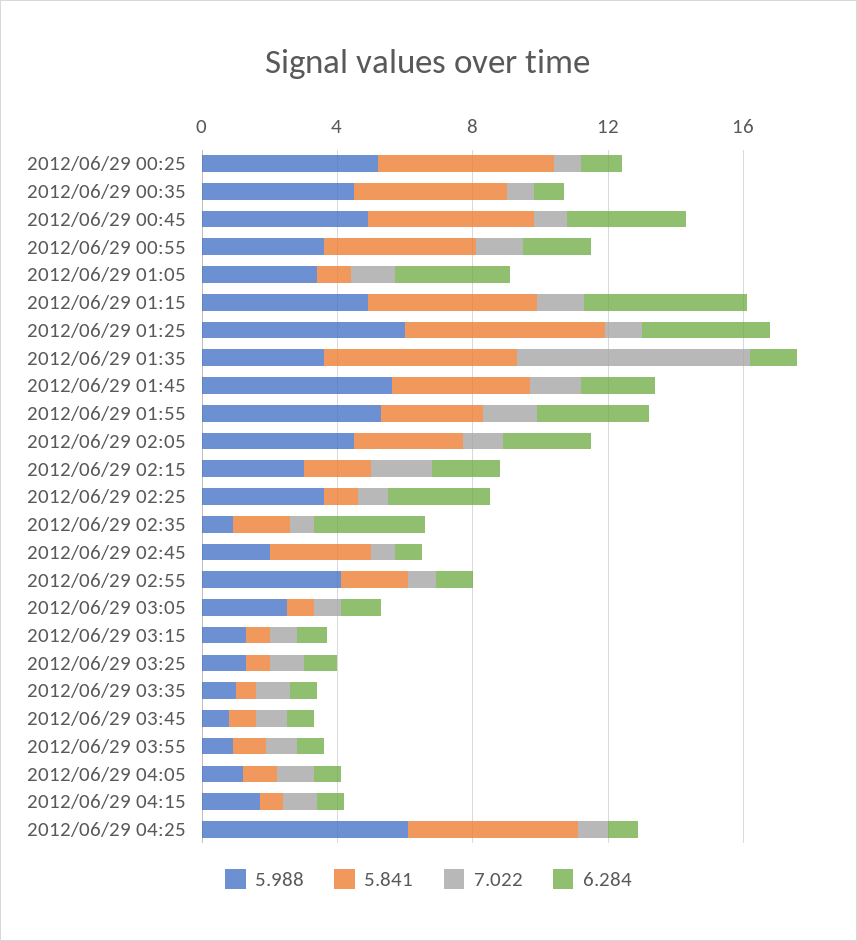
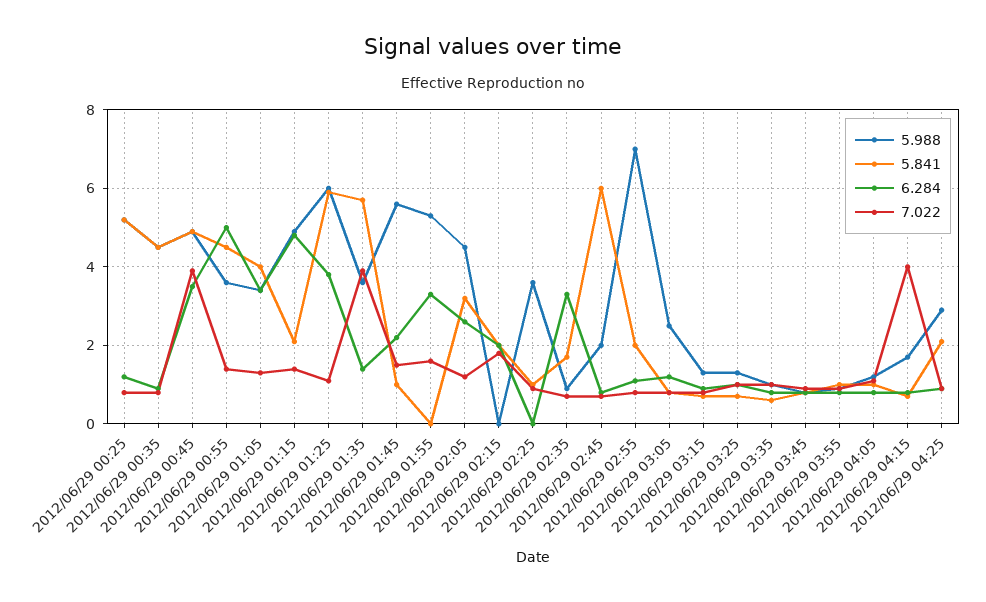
7.022, 2012/06/29 00:45: 1 -> 4
6.284, 2012/06/29 00:55: 2 -> 5
5.841, 2012/06/29 01:05: 1 -> 4
5.841, 2012/06/29 01:15: 5 -> 2
7.022, 2012/06/29 01:35: 7 -> 4
5.841, 2012/06/29 01:45: 4 -> 1
5.841, 2012/06/29 01:55: 3 -> 0
5.988, 2012/06/29 02:15: 3 -> 0
6.284, 2012/06/29 02:25: 3 -> 0
5.841, 2012/06/29 02:45: 3 -> 6
5.988, 2012/06/29 02:55: 4 -> 7
7.022, 2012/06/29 04:15: 1 -> 4
5.988, 2012/06/29 04:25: 6 -> 3
5.841, 2012/06/29 04:25: 5 -> 2

